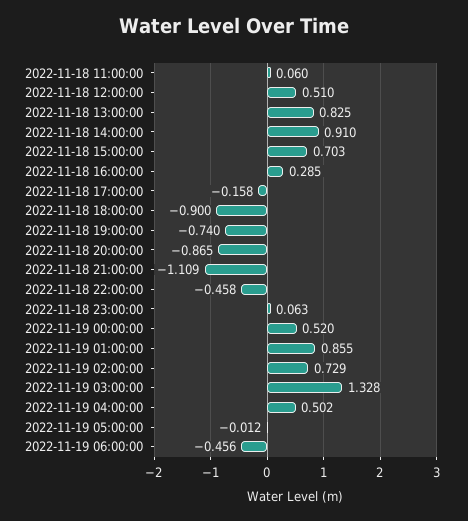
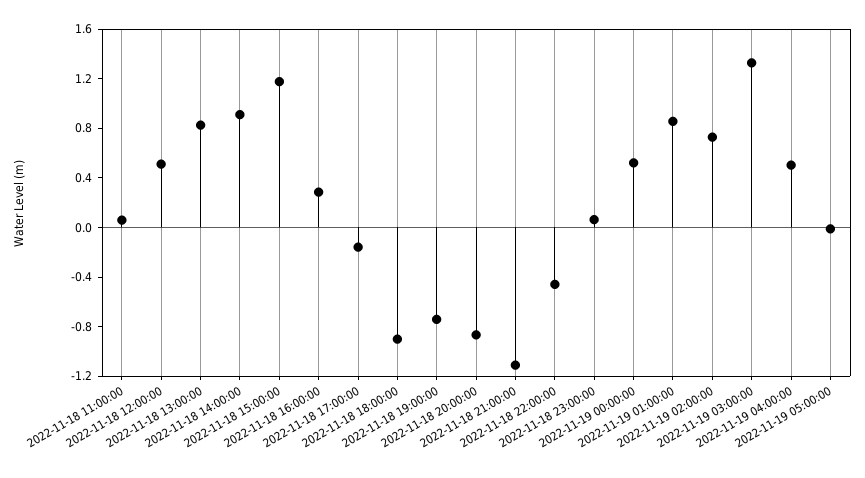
2022-11-18 15:00:00: 0.703 -> 1.2
2022-11-19 06:00:00: -0.456 -> none

